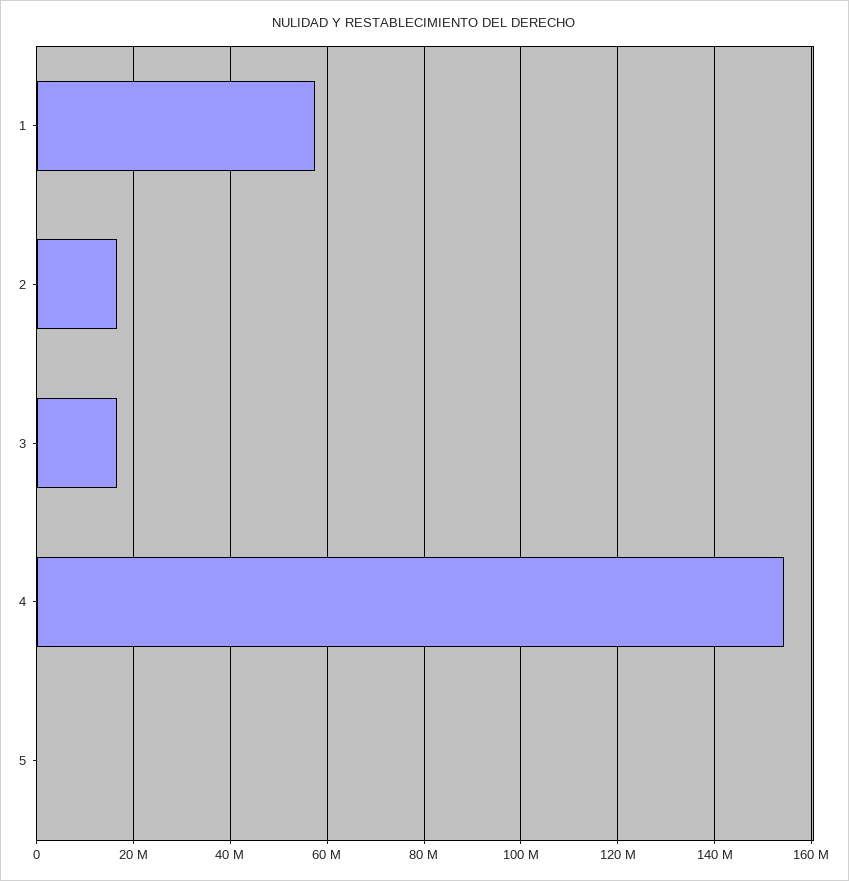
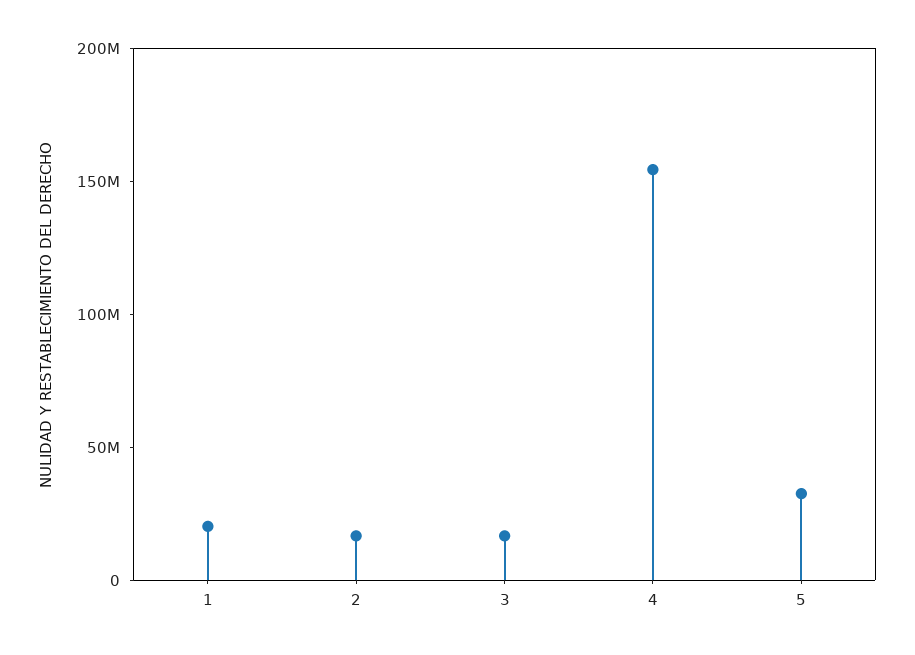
1: 58000000 -> 20000000
5: 0 -> 30000000

